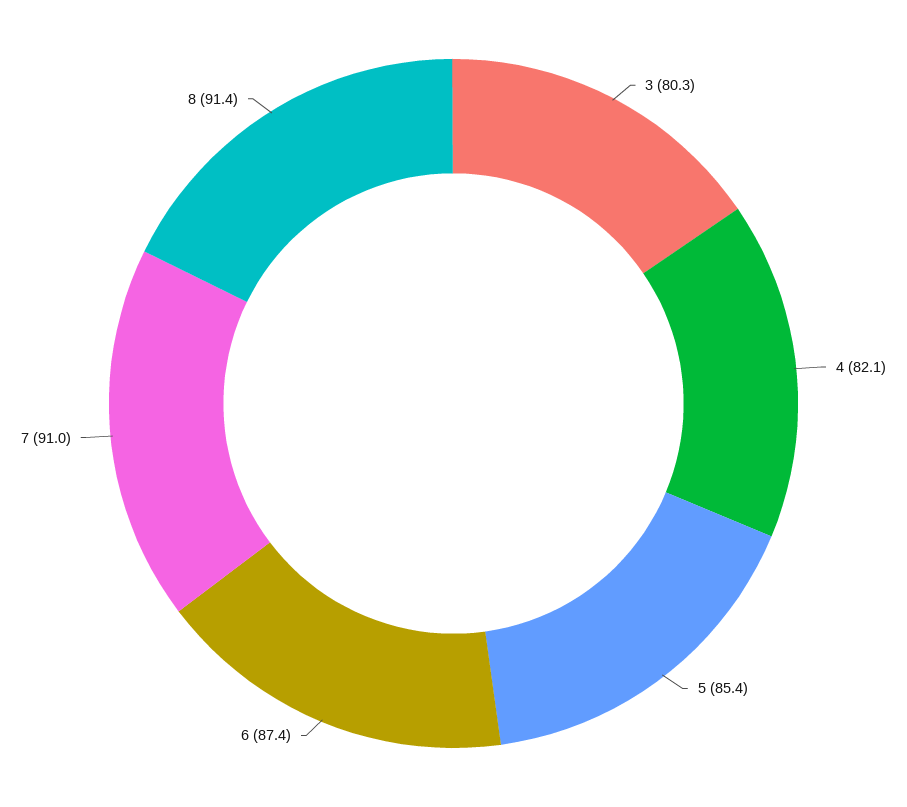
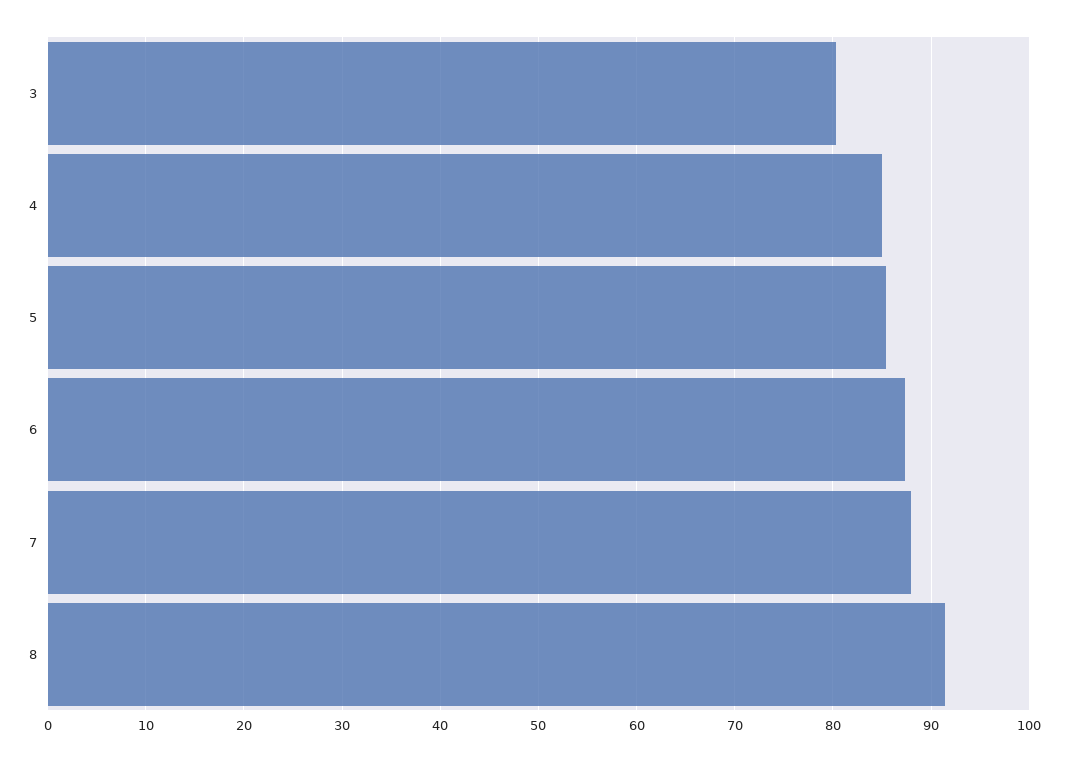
4: 82.1 -> 85
7: 91 -> 88

